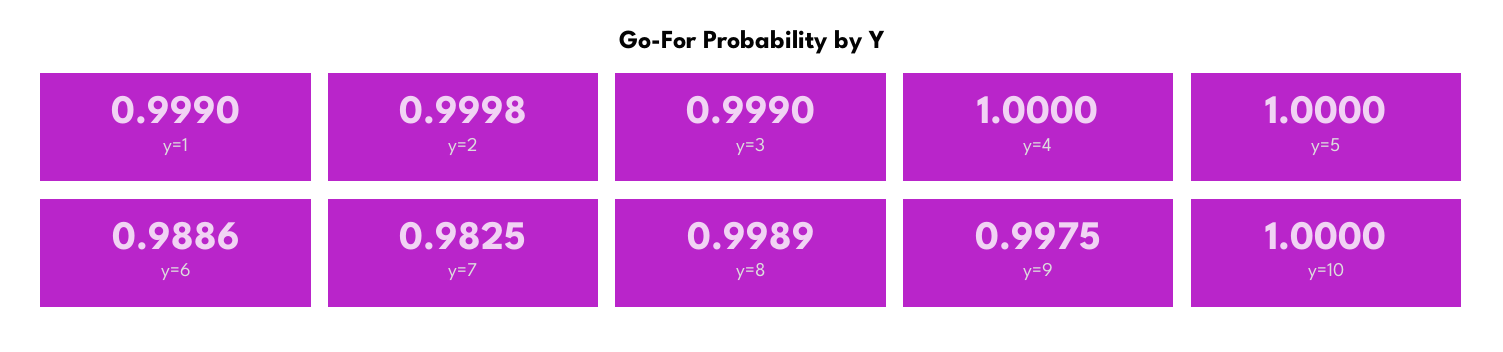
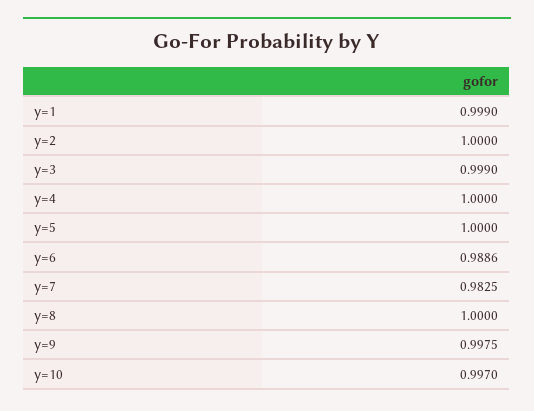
y=2: 0.9998 -> 1
y=8: 0.9989 -> 1
y=10: 1 -> 0.997

